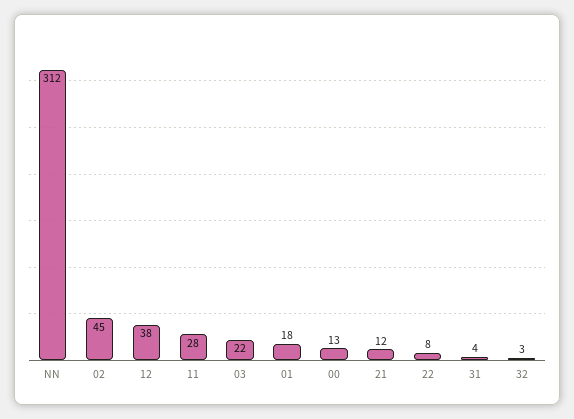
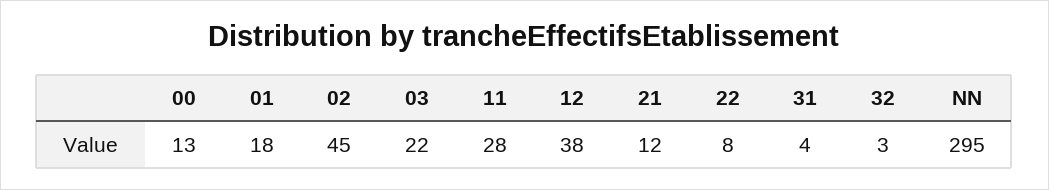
NN: 312 -> 295

